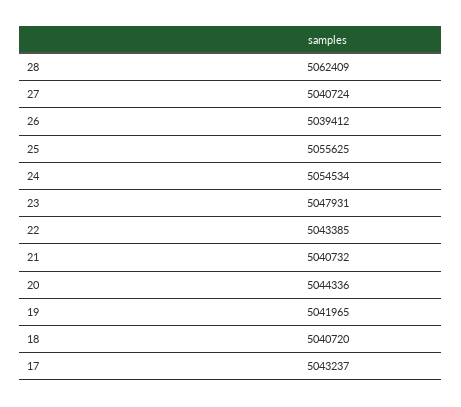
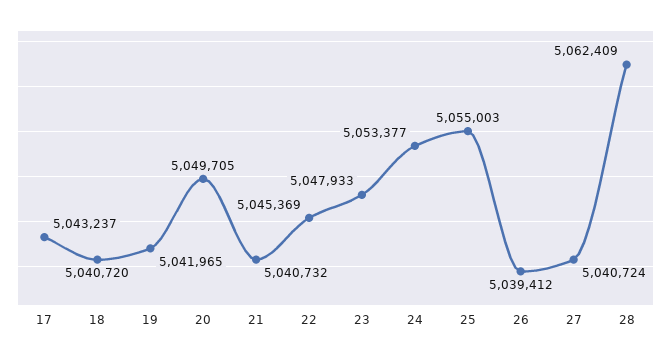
25: 5055625 -> 5055003
24: 5054534 -> 5053377
23: 5047931 -> 5047933
22: 5043385 -> 5045369
20: 5044336 -> 5049705

